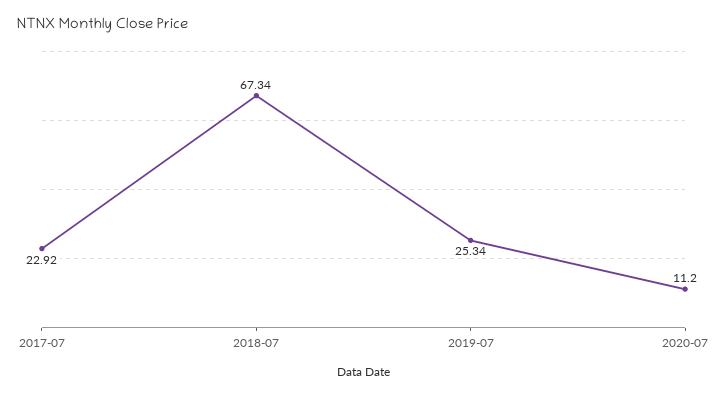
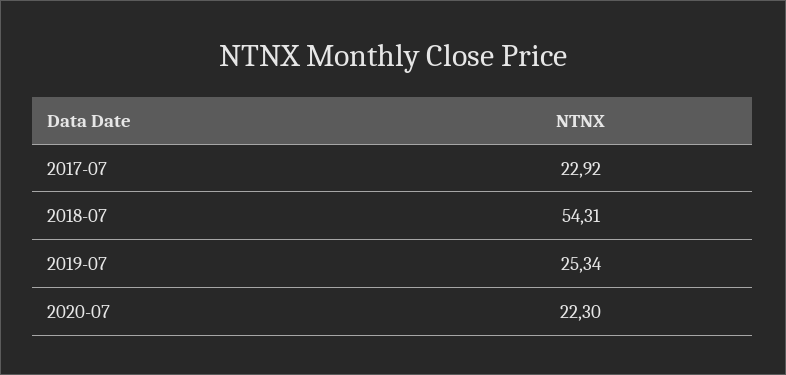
2018-07: 67.34 -> 54.31
2020-07: 11.2 -> 22.3

